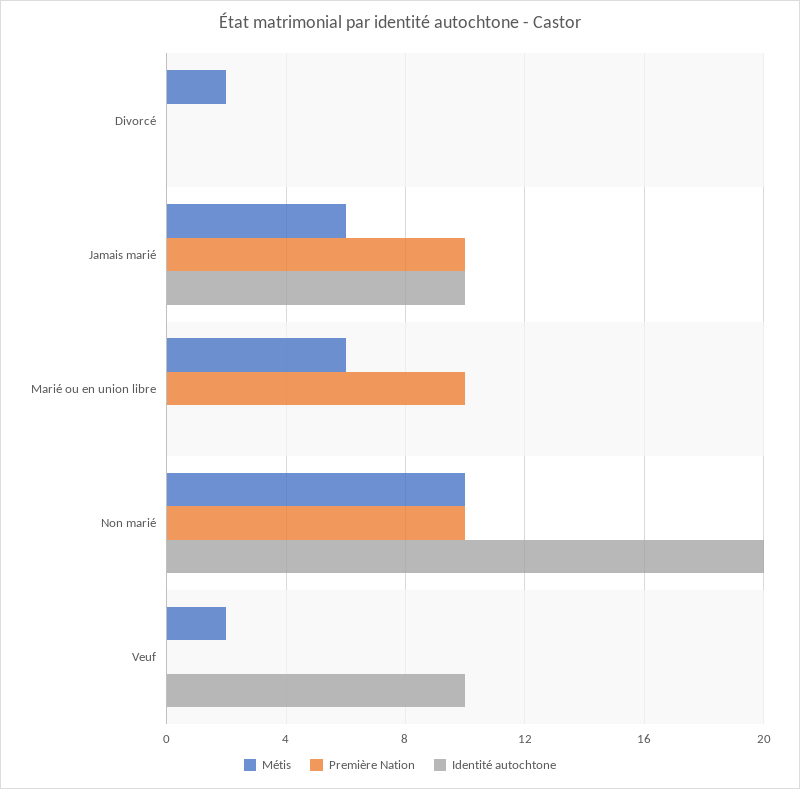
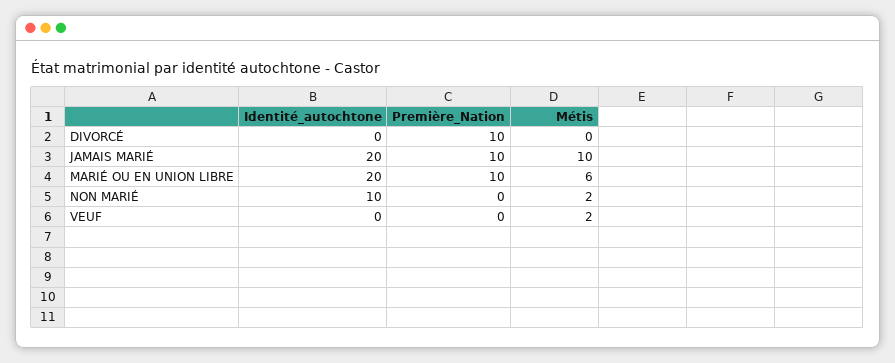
Métis, Divorcé: 2 -> 0
Première Nation, Divorcé: 0 -> 10
Métis, Jamais marié: 6 -> 10
Identité autochtone, Jamais marié: 10 -> 20
Identité autochtone, Marié ou en union libre: 0 -> 20
Métis, Non marié: 10 -> 2
Première Nation, Non marié: 10 -> 0
Identité autochtone, Non marié: 20 -> 10
Identité autochtone, Veuf: 10 -> 0

